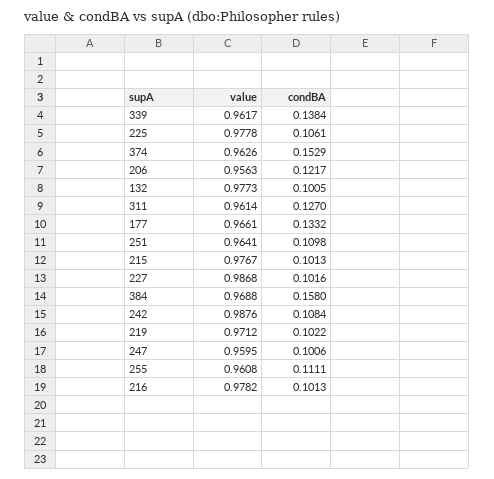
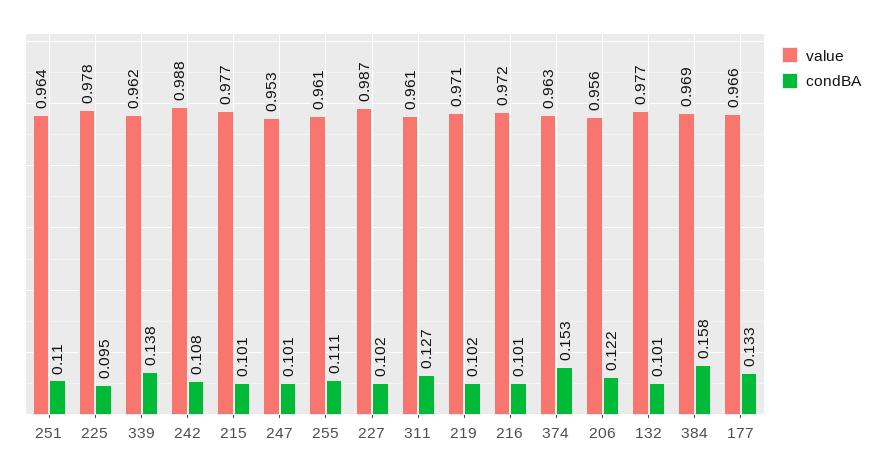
condBA, 225: 0.1061 -> 0.095
value, 247: 0.9595 -> 0.953
value, 216: 0.9782 -> 0.972

